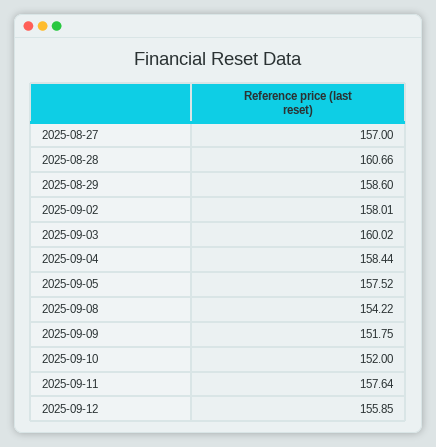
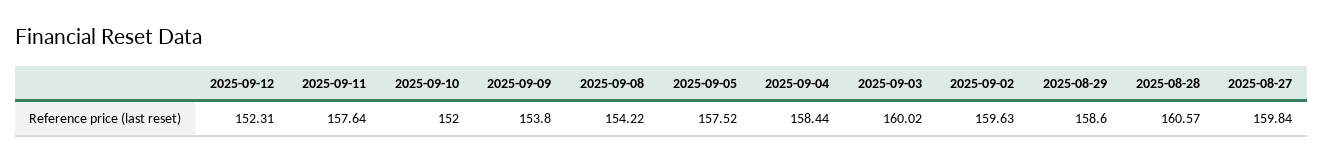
2025-08-27: 157 -> 159.84
2025-08-28: 160.66 -> 160.57
2025-09-02: 158.01 -> 159.63
2025-09-09: 151.75 -> 153.8
2025-09-12: 155.85 -> 152.31

